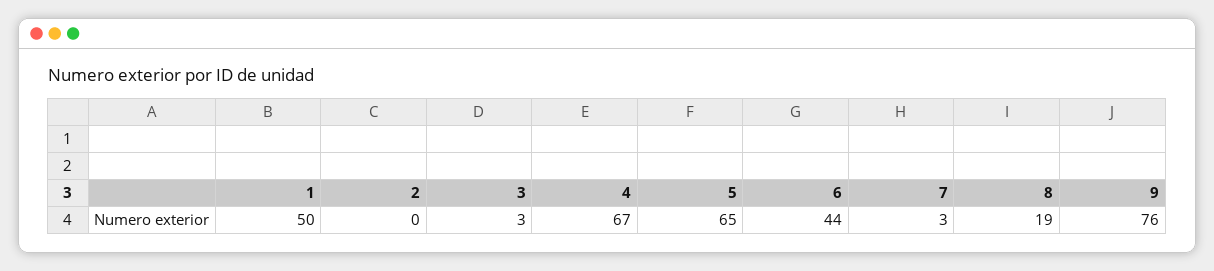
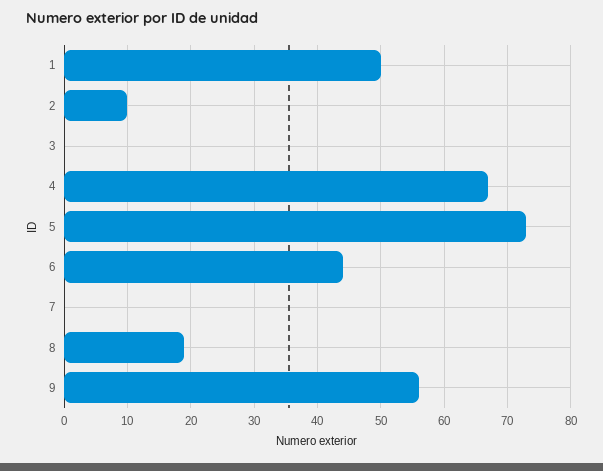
2: 0 -> 10
3: 3 -> 0
5: 65 -> 73
7: 3 -> 0
9: 76 -> 56

